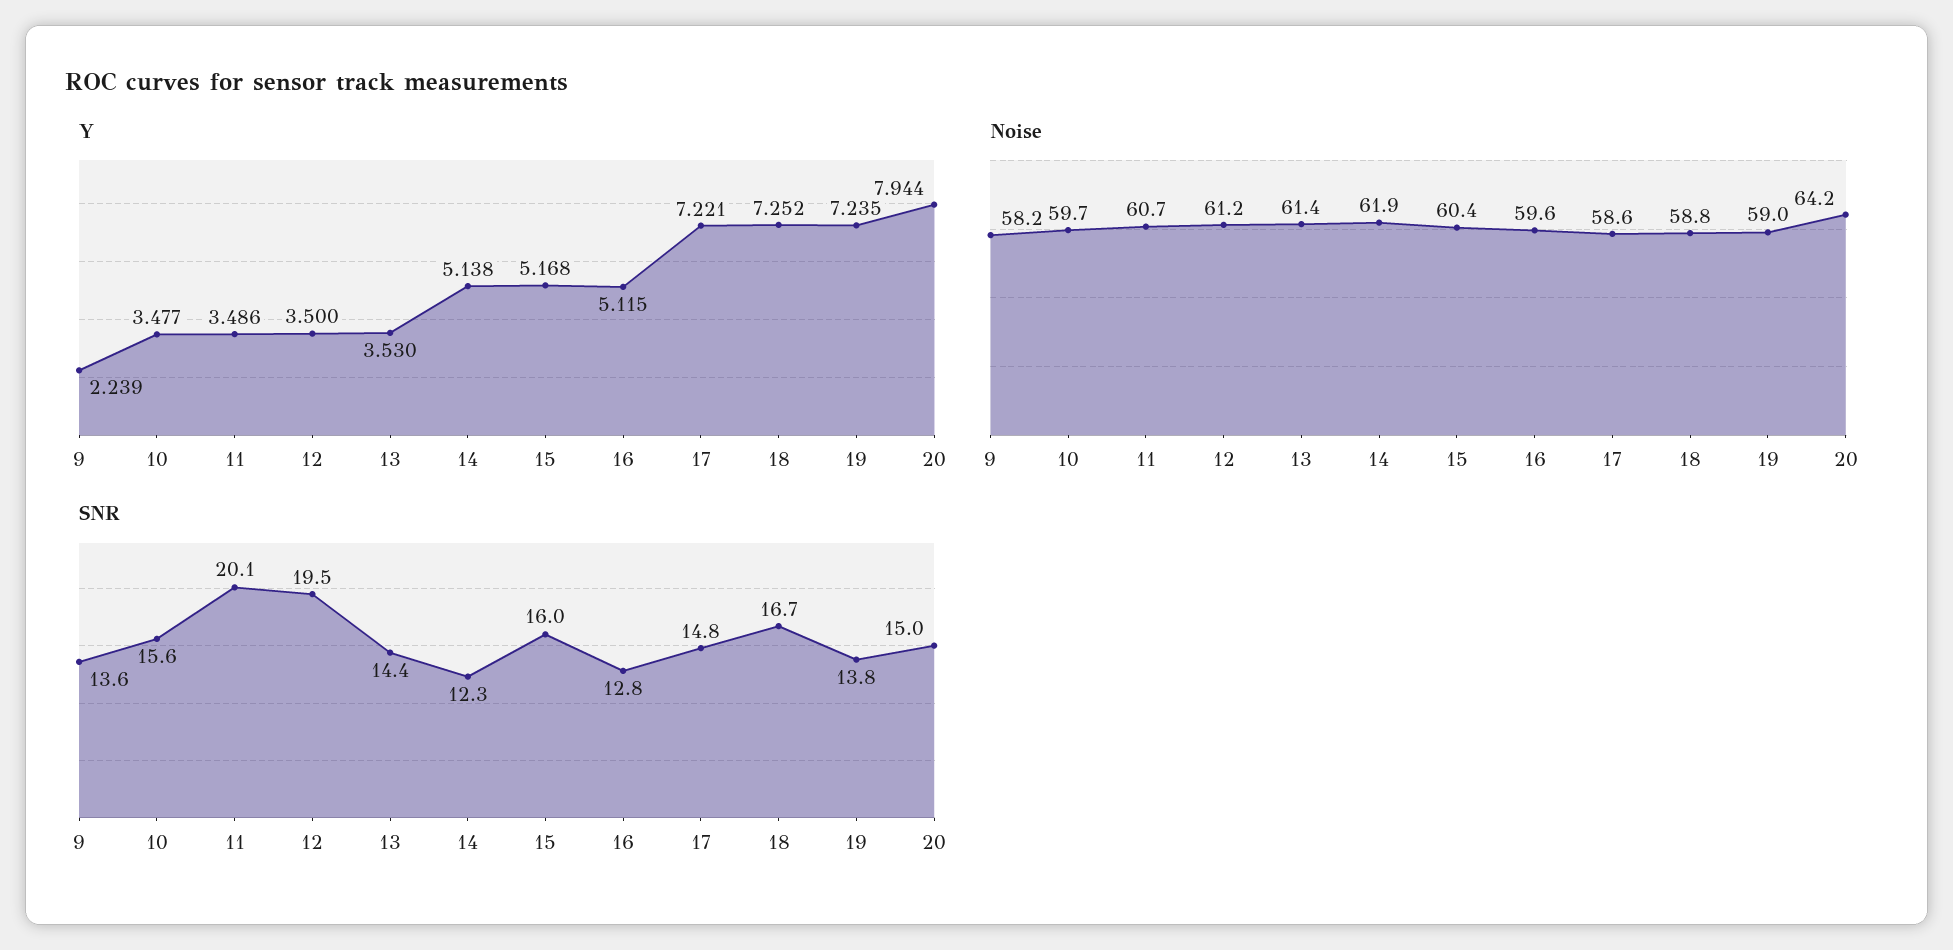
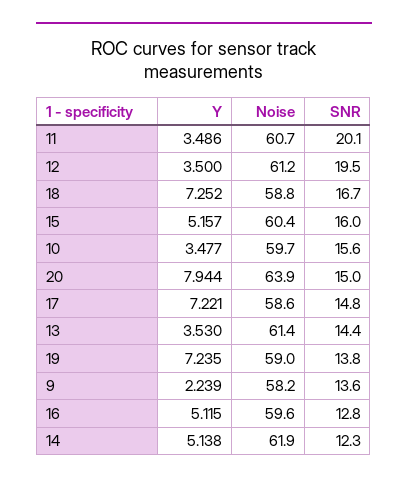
Y, 15: 5.168 -> 5.157
Noise, 20: 64.2 -> 63.9

